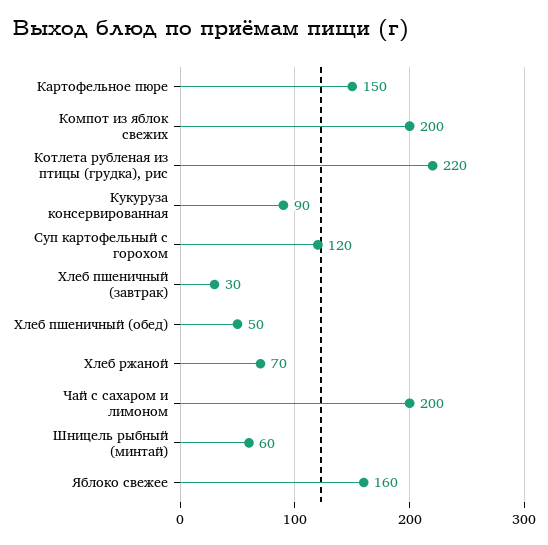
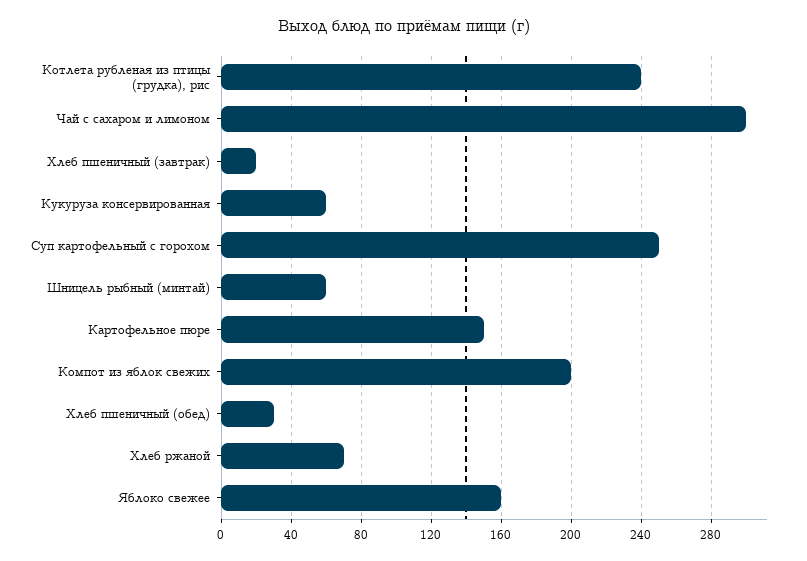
Котлета рубленая из птицы (грудка), рис: 220 -> 240
Кукуруза консервированная: 90 -> 60
Суп картофельный с горохом: 120 -> 250
Хлеб пшеничный (завтрак): 30 -> 20
Хлеб пшеничный (обед): 50 -> 30
Чай с сахаром и лимоном: 200 -> 300

